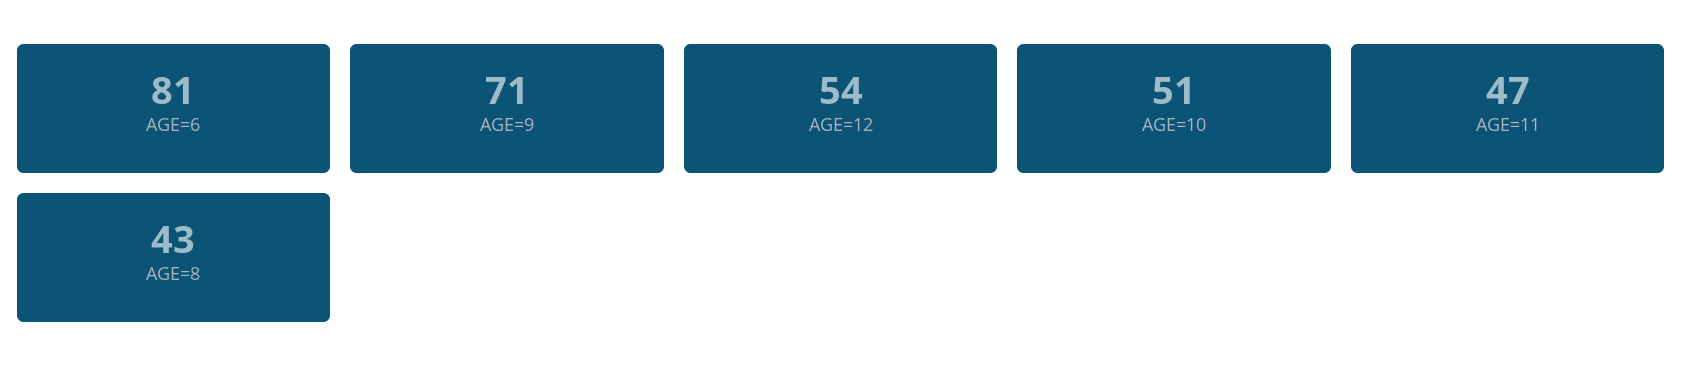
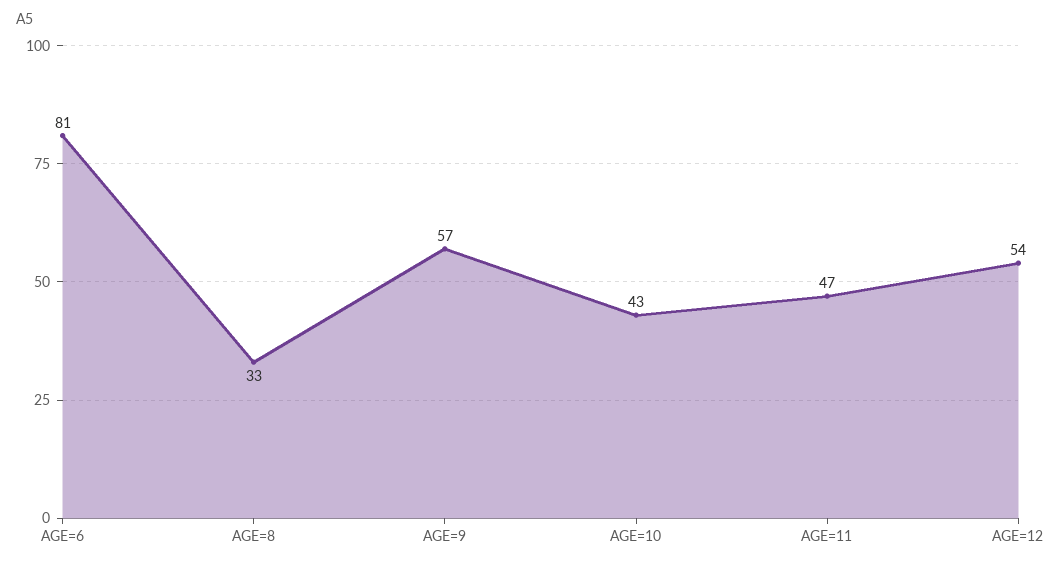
AGE=9: 71 -> 57
AGE=10: 51 -> 43
AGE=8: 43 -> 33

